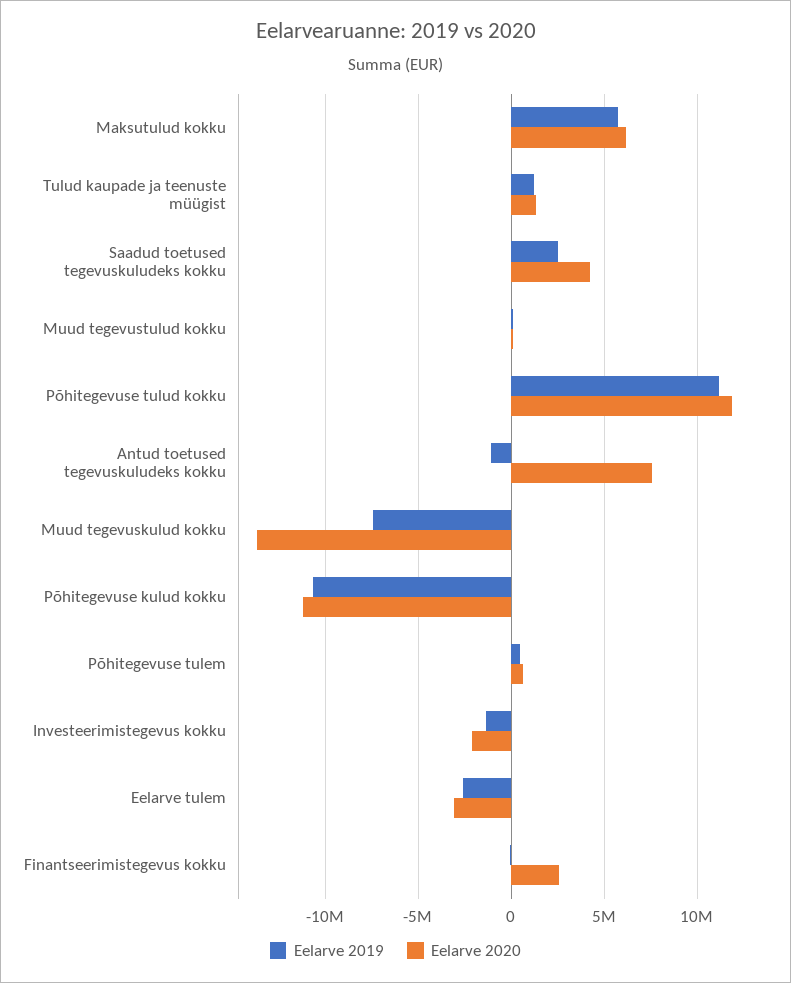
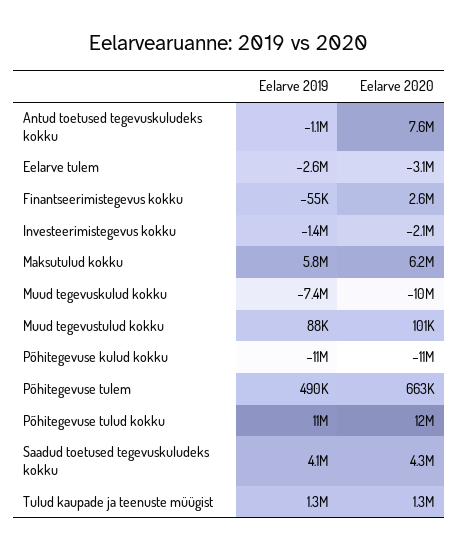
Eelarve 2019, Saadud toetused tegevuskuludeks kokku: 2500000 -> 4100000
Eelarve 2020, Muud tegevuskulud kokku: -13500000 -> -10000000

